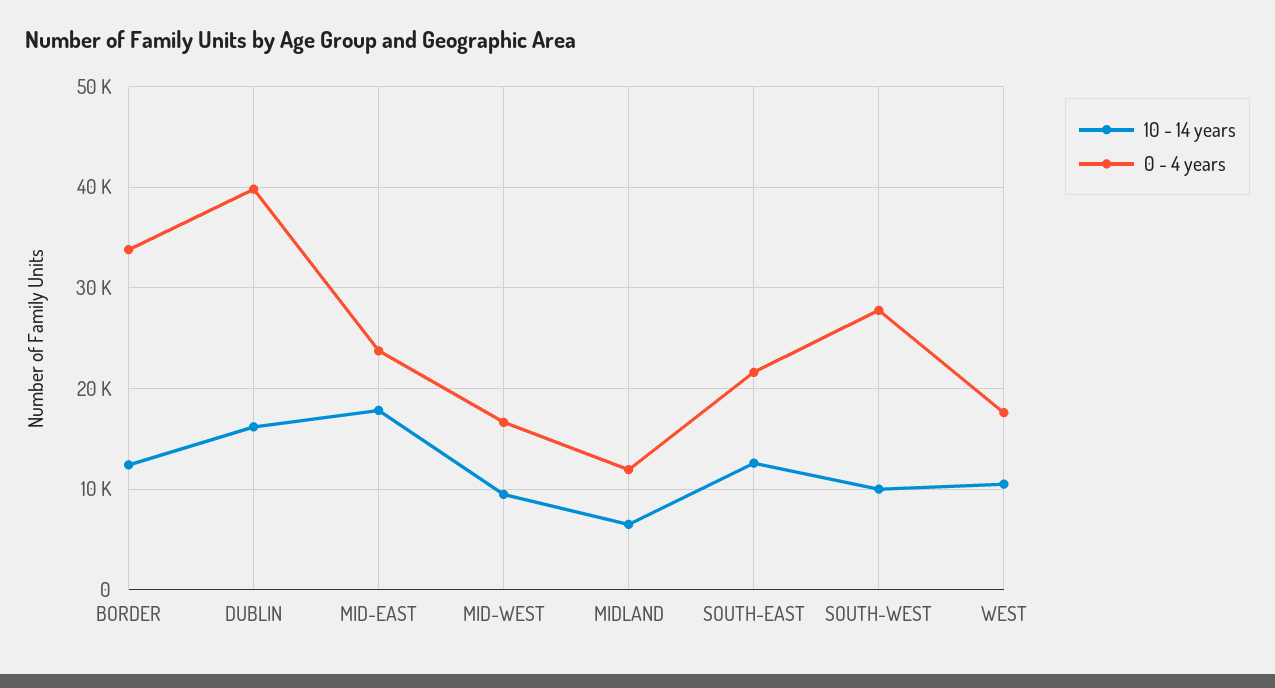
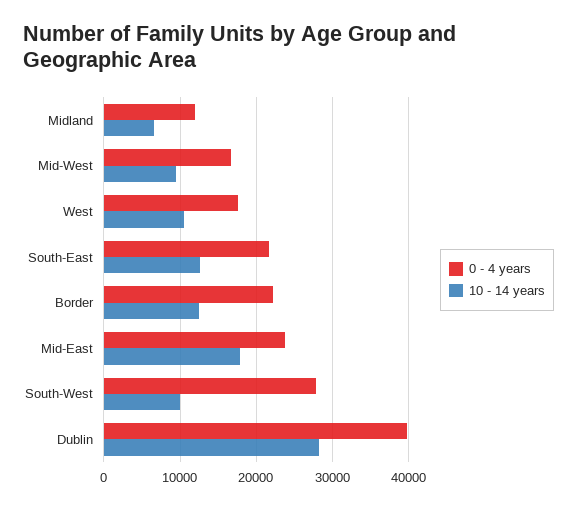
0 - 4 years, BORDER: 34000 -> 22000
10 - 14 years, DUBLIN: 16000 -> 28000

